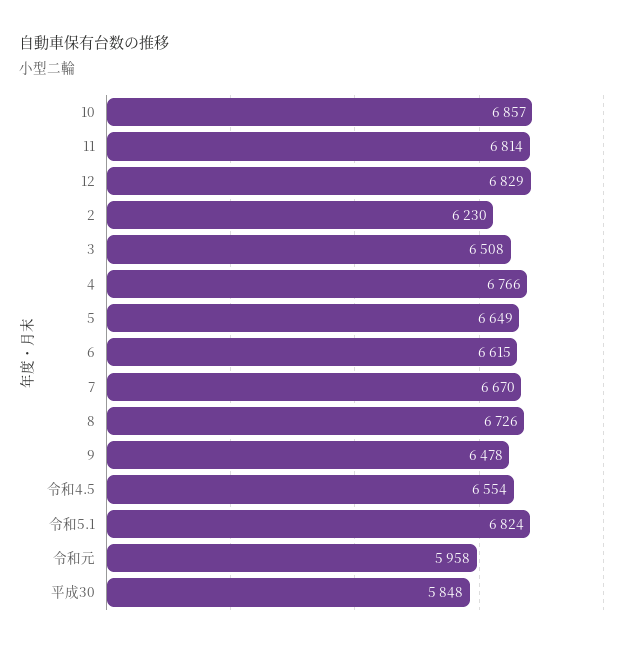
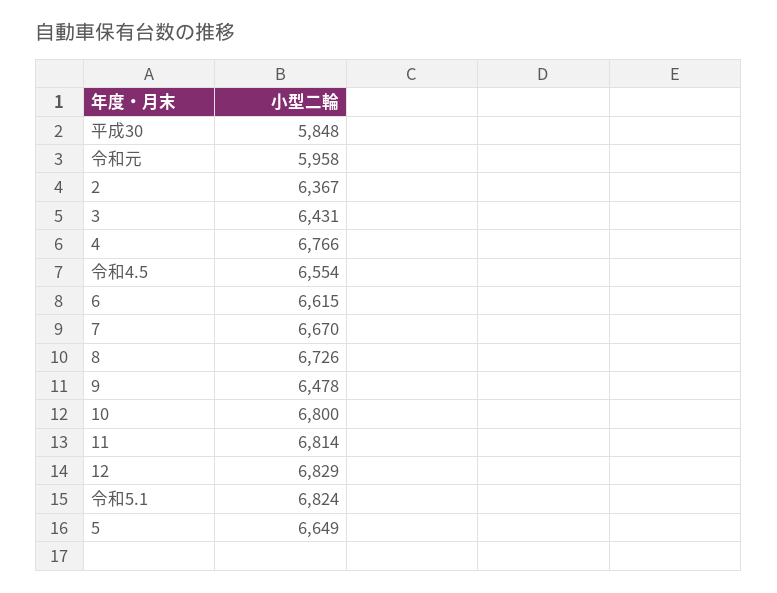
10: 6857 -> 6800
2: 6230 -> 6367
3: 6508 -> 6431

